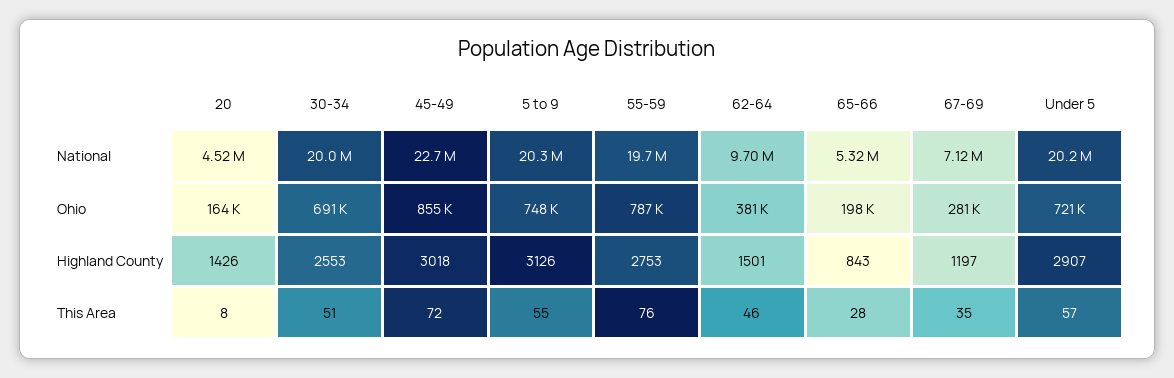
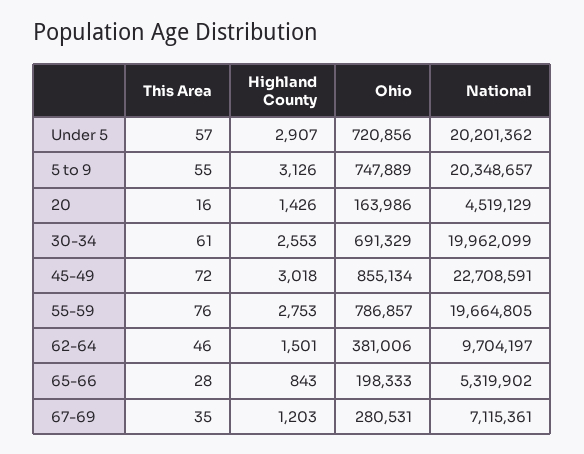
67-69, Highland County: 1197 -> 1203
20, This Area: 8 -> 16
30-34, This Area: 51 -> 61

